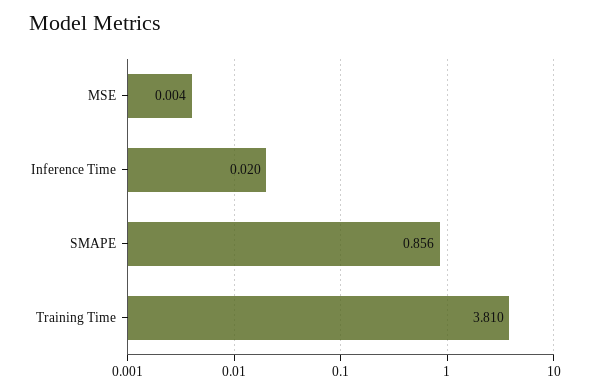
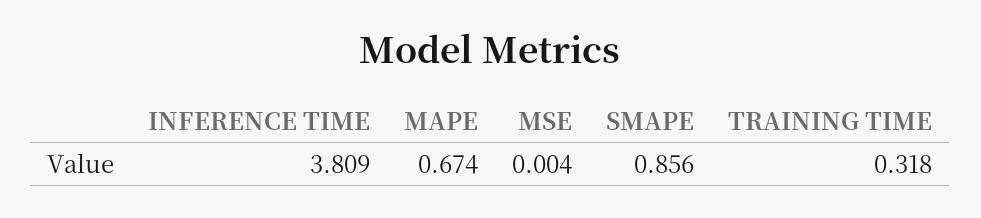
Inference Time: 0.02 -> 3.809
Training Time: 3.81 -> 0.318
MAPE: none -> 0.674

